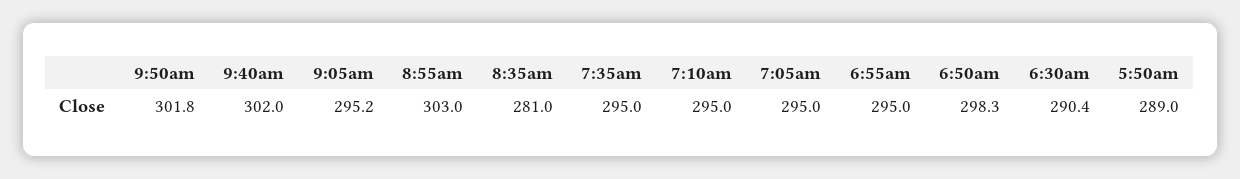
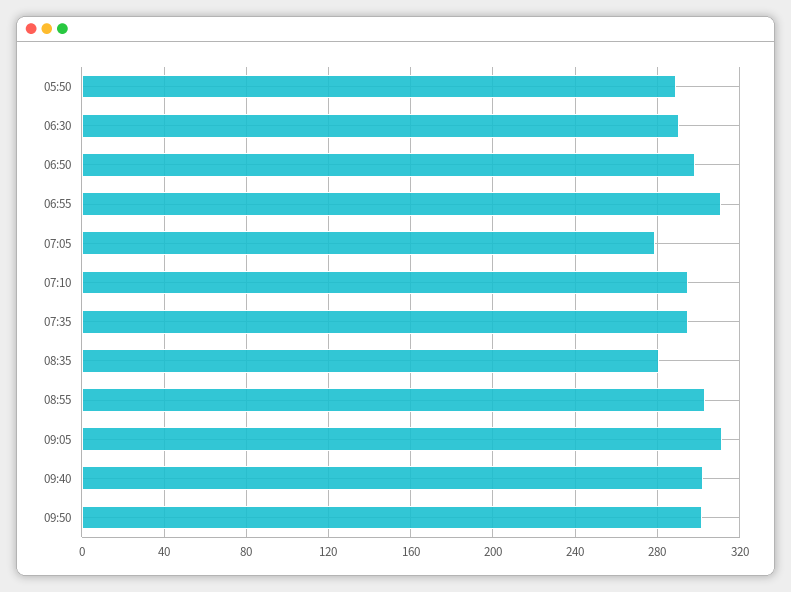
9:05am: 295.2 -> 310
7:05am: 295 -> 280
6:55am: 295 -> 310

